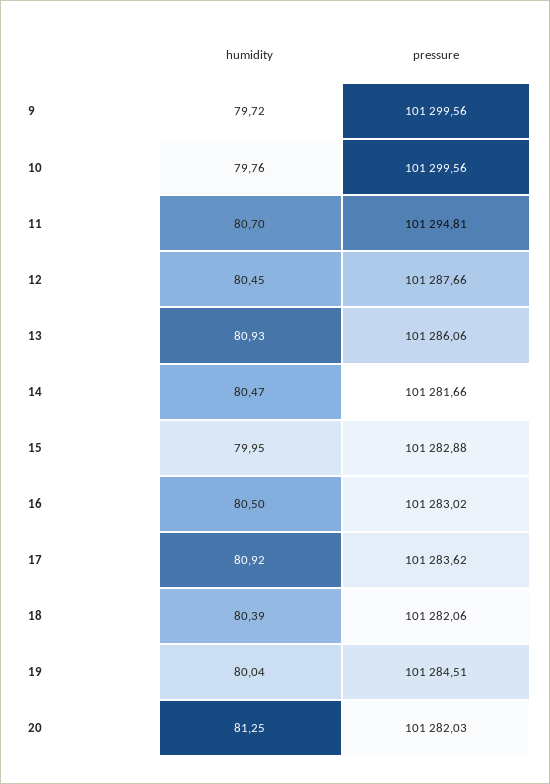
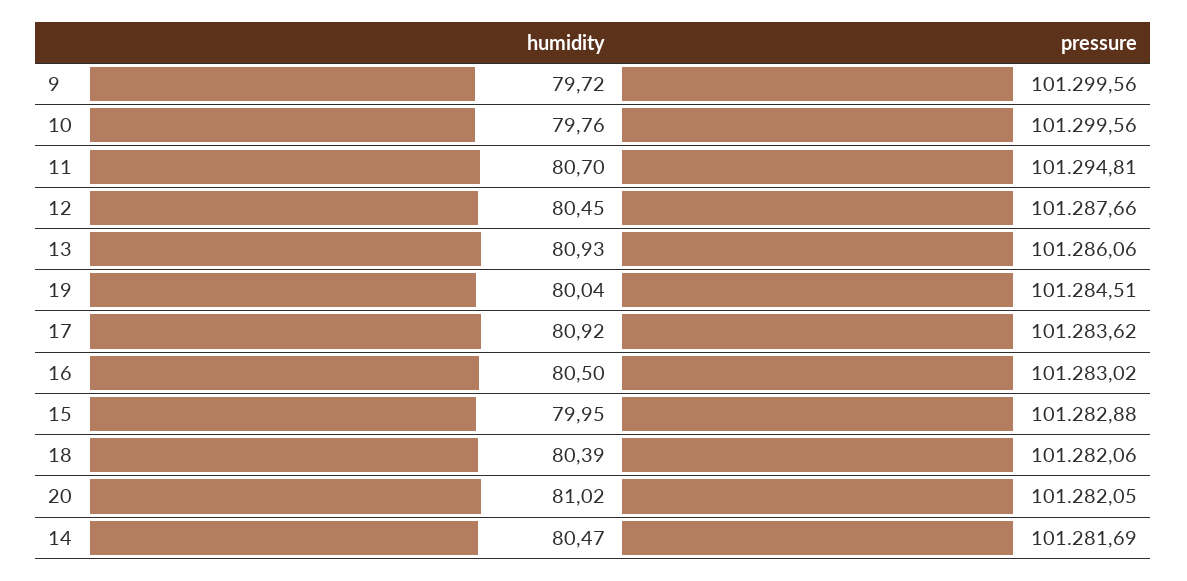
pressure, 14: 101281.66 -> 101281.69
humidity, 20: 81.25 -> 81.02
pressure, 20: 101282.03 -> 101282.05

